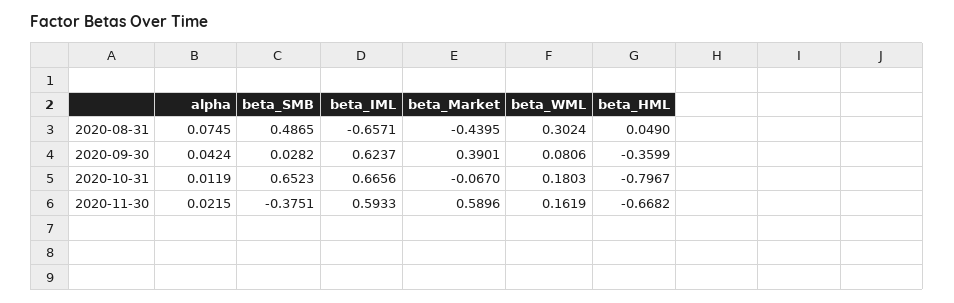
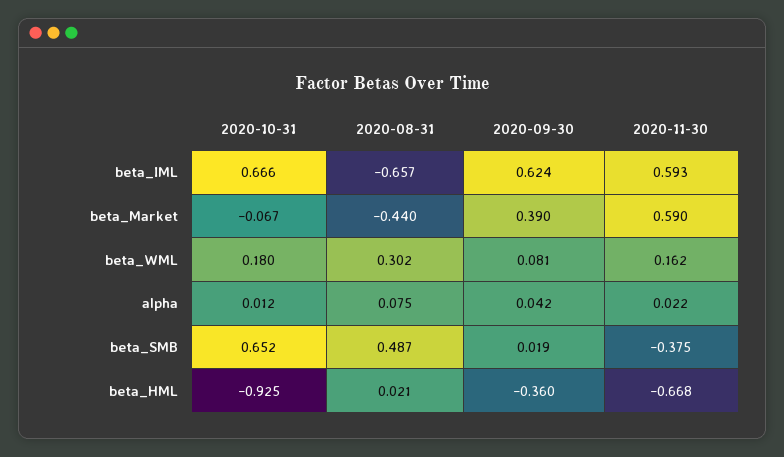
beta_HML, 2020-08-31: 0.049 -> 0.021
beta_SMB, 2020-09-30: 0.0282 -> 0.019
beta_HML, 2020-10-31: -0.7967 -> -0.925

